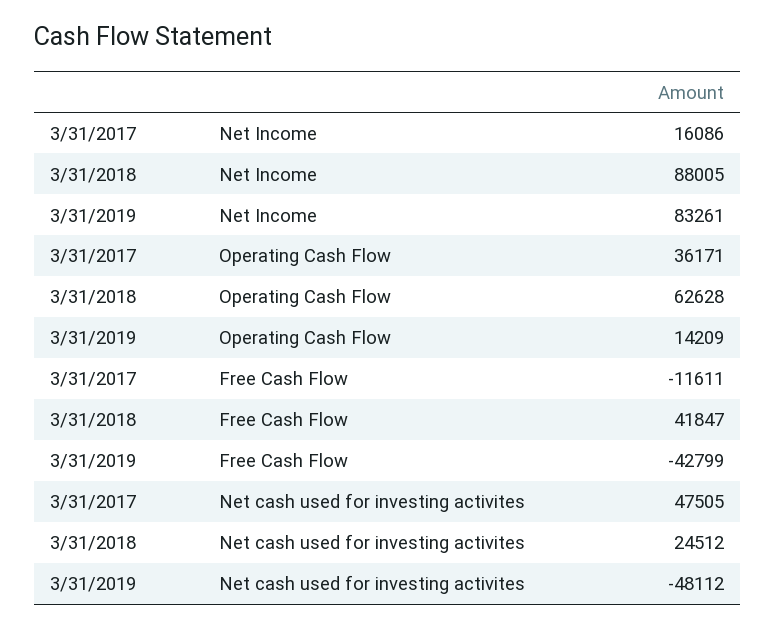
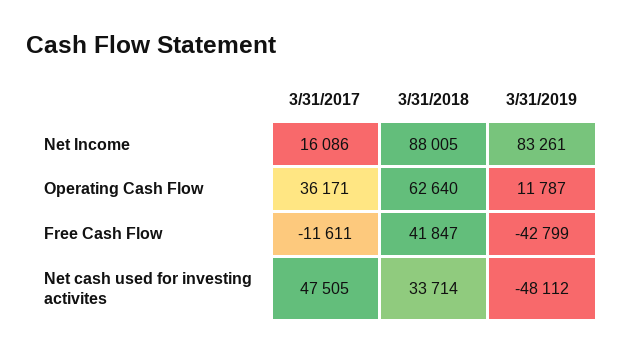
3/31/2018, Operating Cash Flow: 62628 -> 62640
3/31/2019, Operating Cash Flow: 14209 -> 11787
3/31/2018, Net cash used for investing activites: 24512 -> 33714

